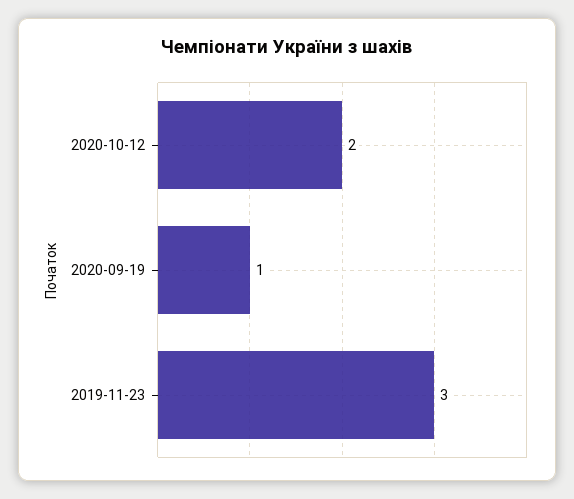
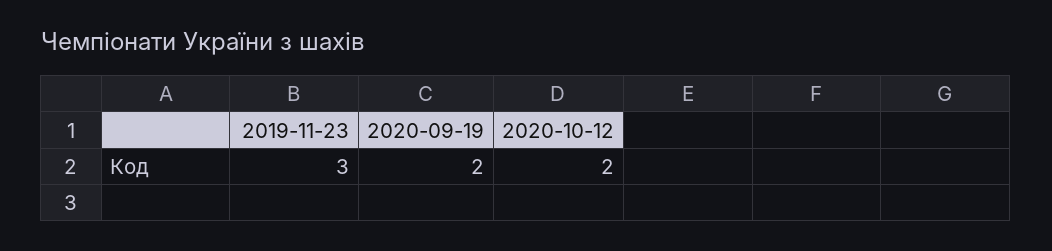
2020-09-19: 1 -> 2

